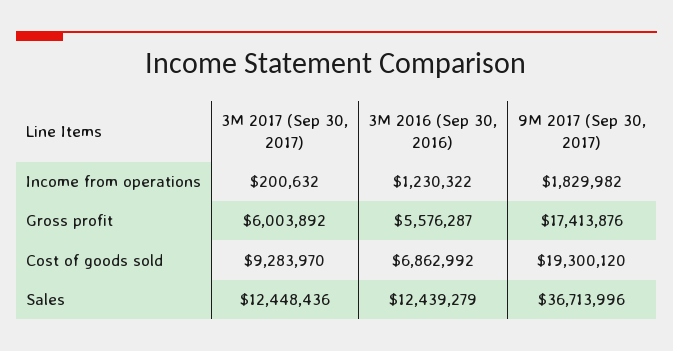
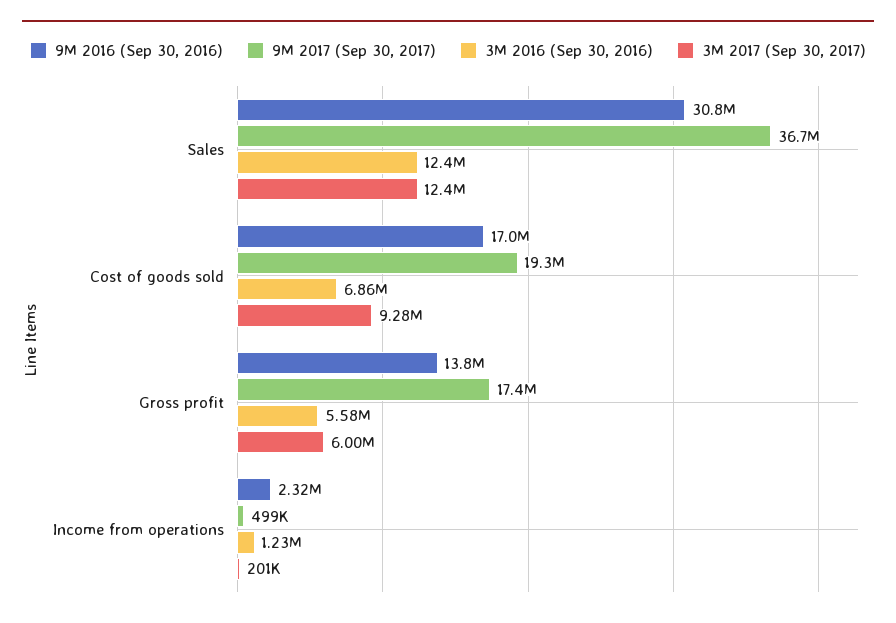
9M 2017 (Sep 30, 2017), Income from operations: 1829982 -> 499000
9M 2016 (Sep 30, 2016), Sales: none -> 30800000
9M 2016 (Sep 30, 2016), Cost of goods sold: none -> 17000000
9M 2016 (Sep 30, 2016), Gross profit: none -> 13800000
9M 2016 (Sep 30, 2016), Income from operations: none -> 2320000

